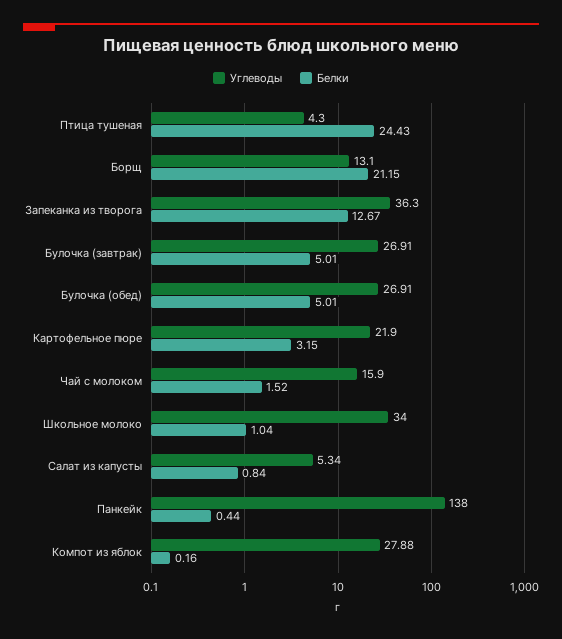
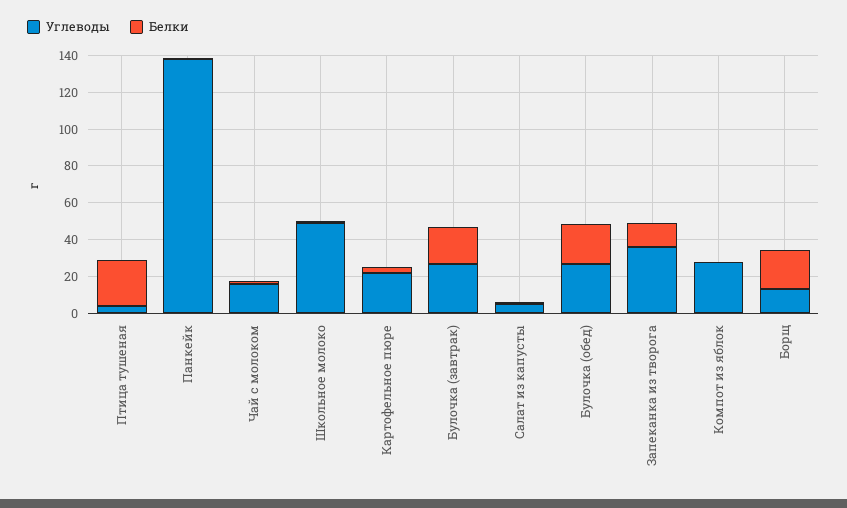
Белки, Булочка (завтрак): 5.01 -> 20
Белки, Булочка (обед): 5.01 -> 20
Углеводы, Школьное молоко: 34 -> 50

